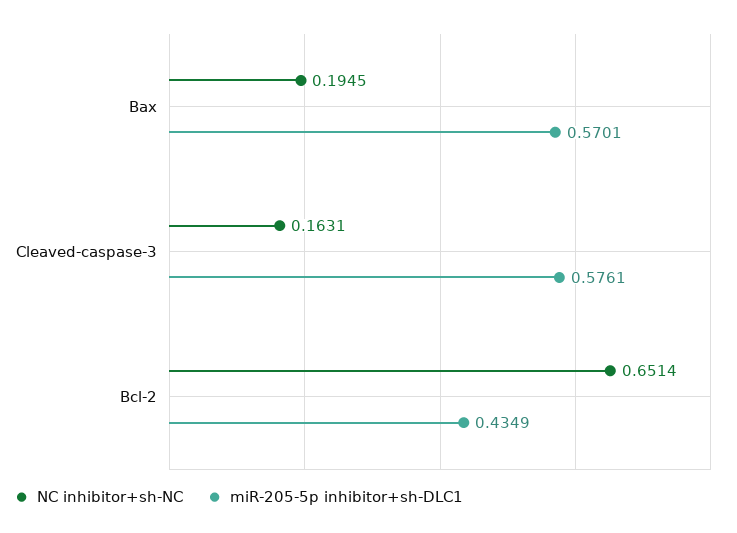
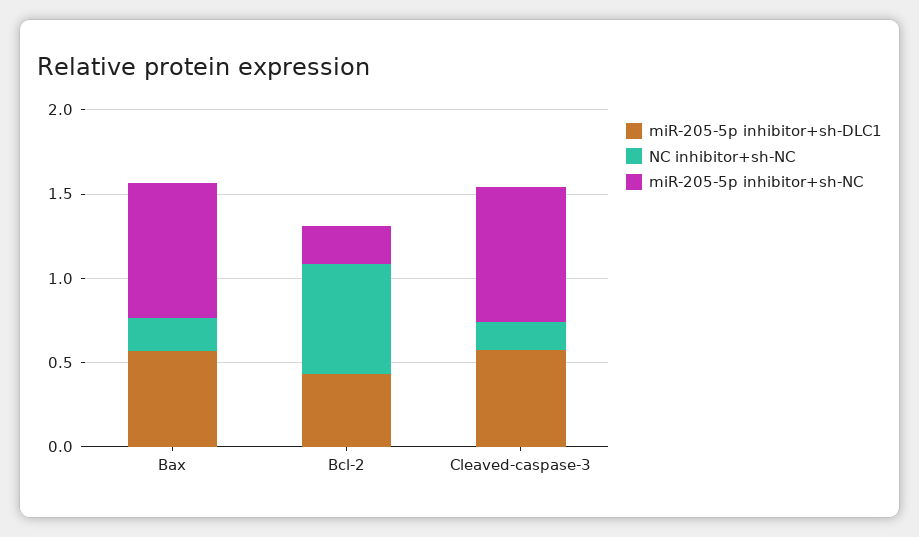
miR-205-5p inhibitor+sh-NC, Bax: none -> 0.8
miR-205-5p inhibitor+sh-NC, Bcl-2: none -> 0.2
miR-205-5p inhibitor+sh-NC, Cleaved-caspase-3: none -> 0.8

